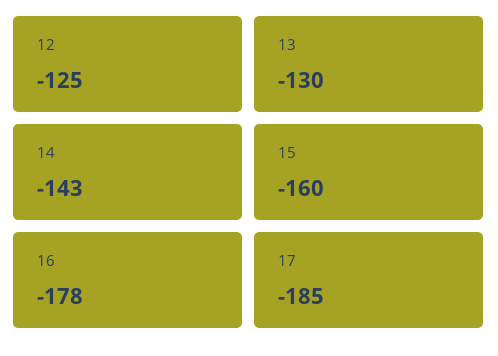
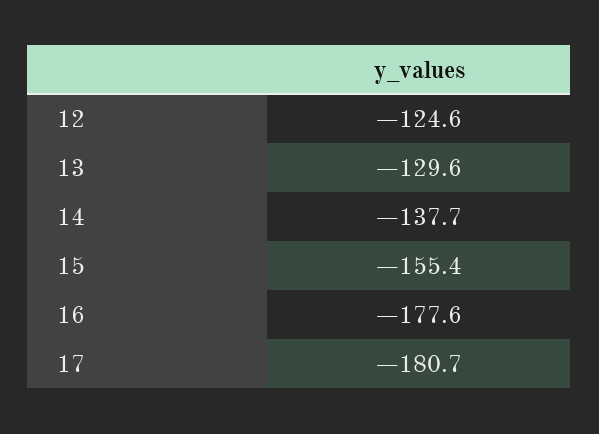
14: -143 -> -137.7
15: -160 -> -155.4
17: -185 -> -180.7

